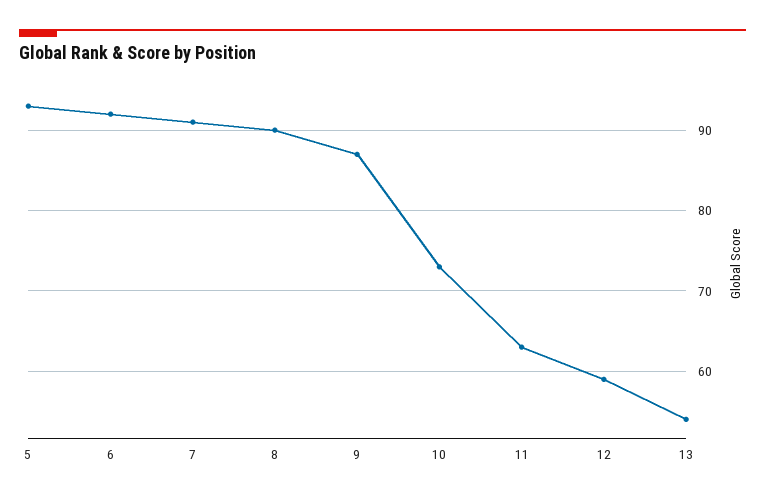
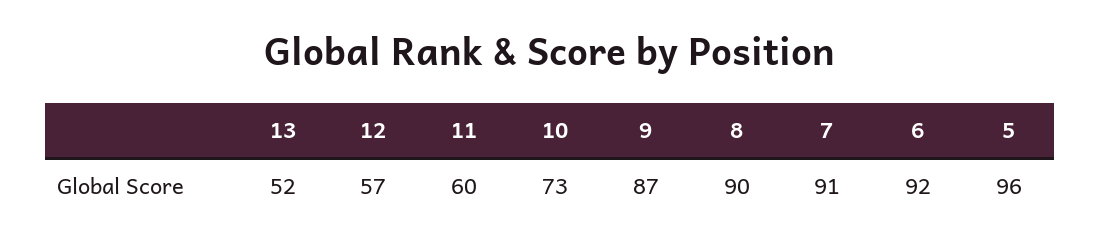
5: 93 -> 96
11: 63 -> 60
12: 59 -> 57
13: 54 -> 52

